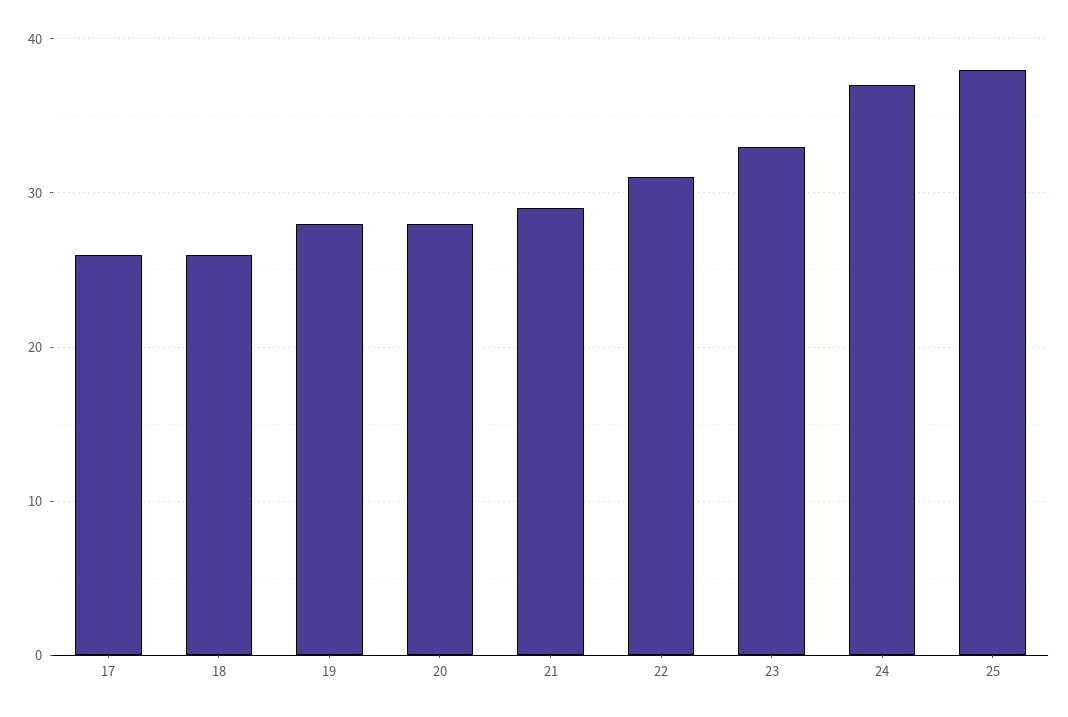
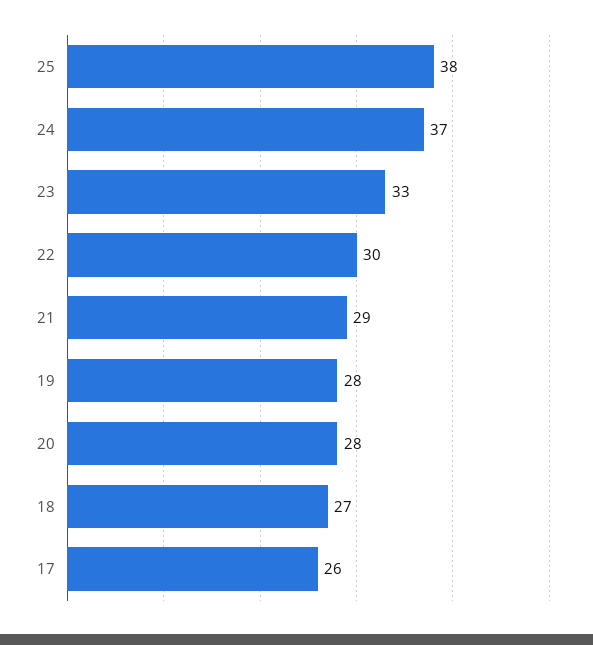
18: 26 -> 27
22: 31 -> 30

